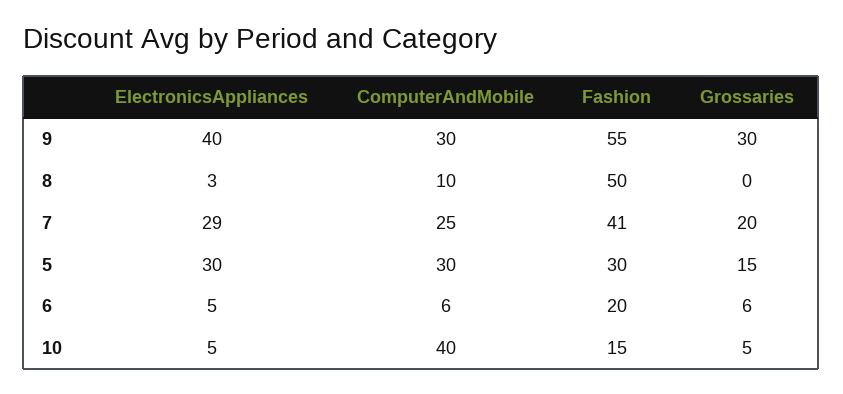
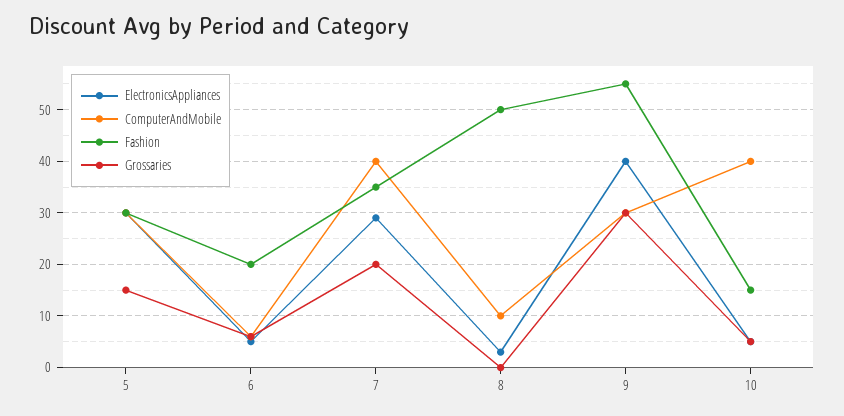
ComputerAndMobile, 7: 25 -> 40
Fashion, 7: 41 -> 35

